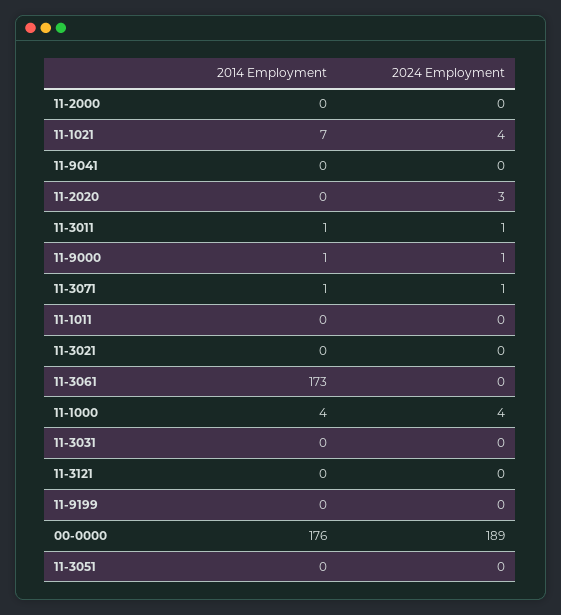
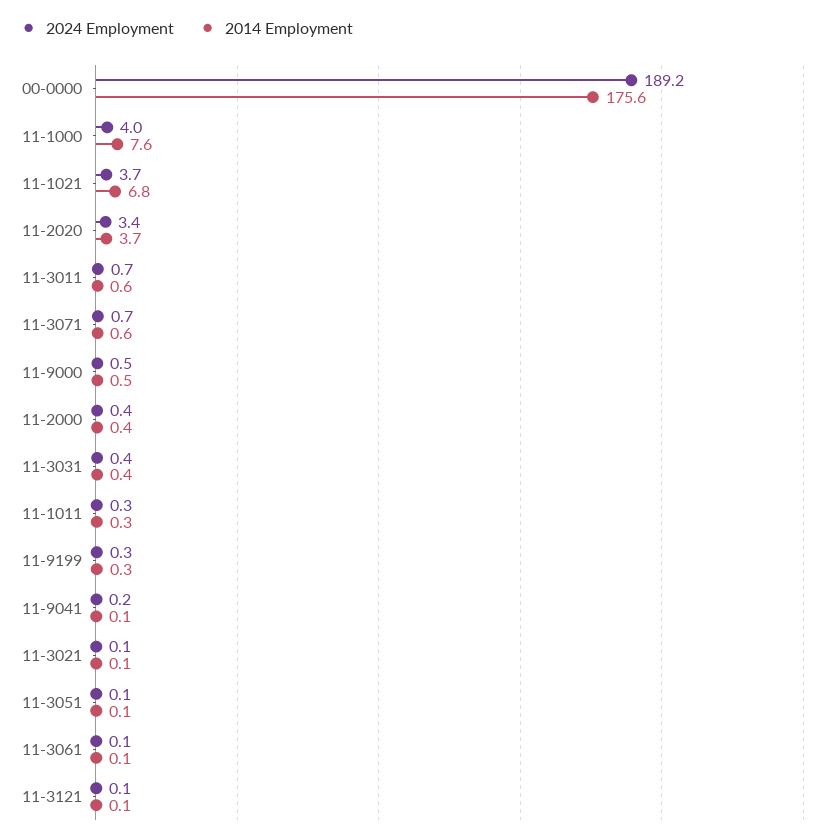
2014 Employment, 11-2020: 0 -> 3.7
2014 Employment, 11-3061: 173 -> 0.1
2014 Employment, 11-1000: 4 -> 7.6

